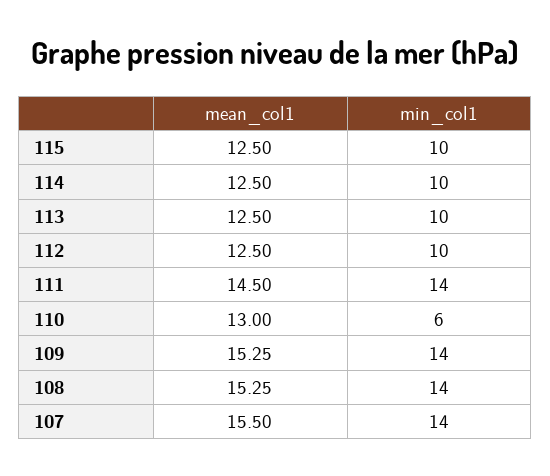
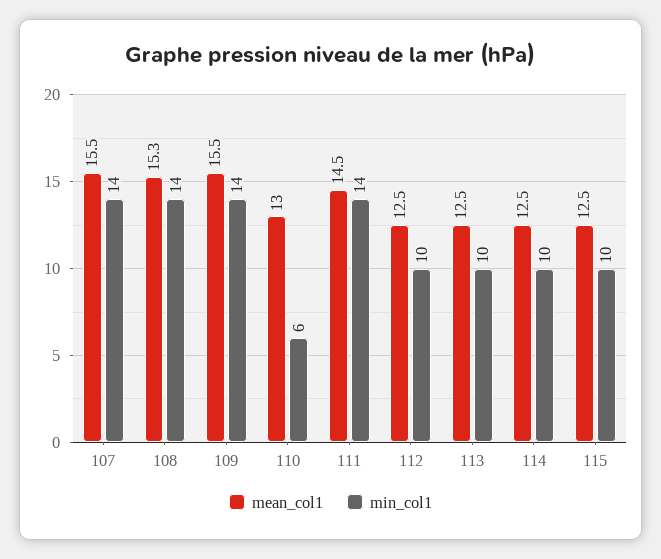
mean_col1, 109: 15.25 -> 15.5

